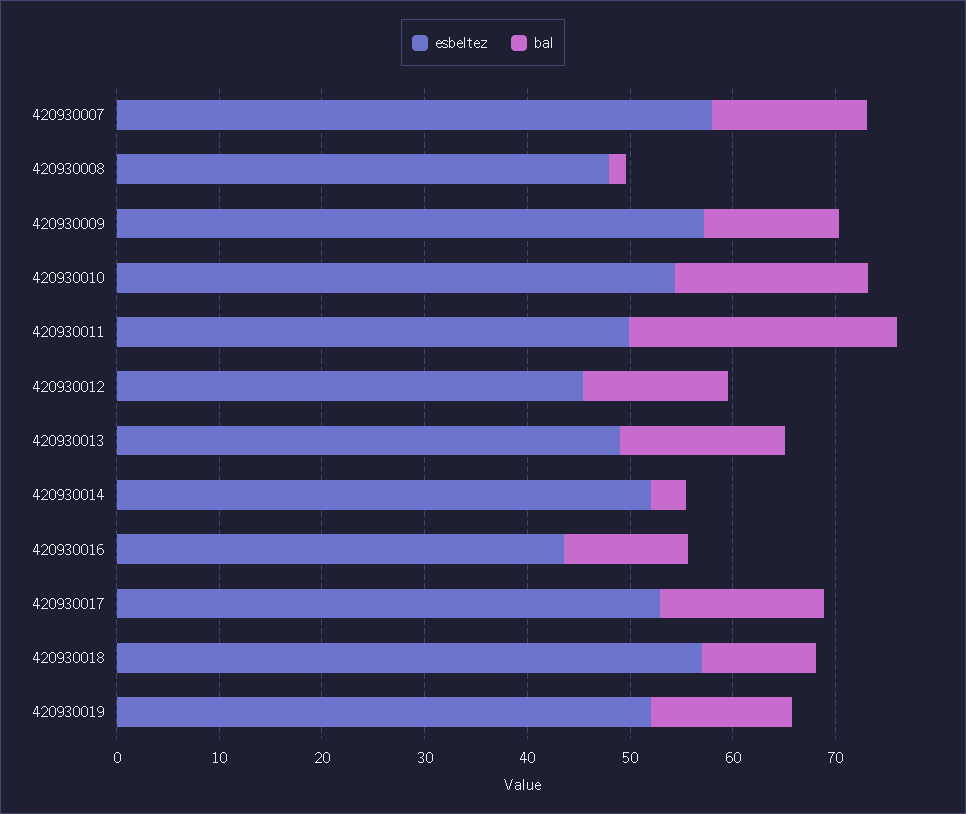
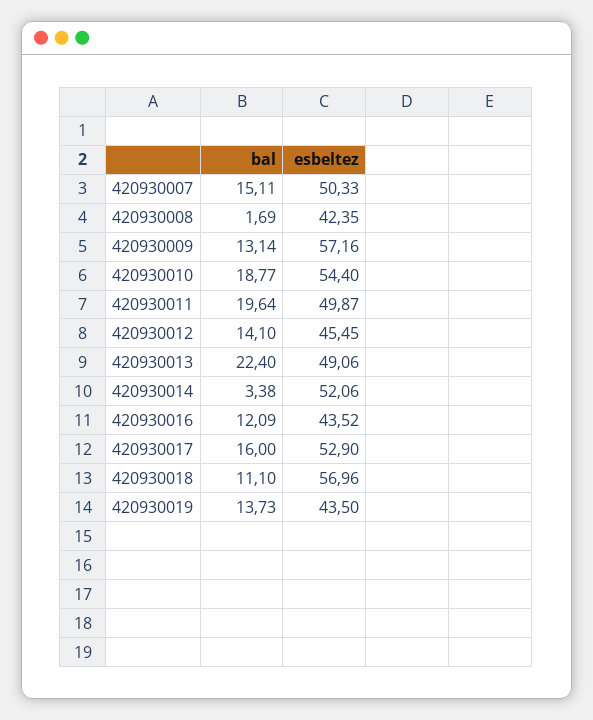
esbeltez, 420930007: 58 -> 50.33
esbeltez, 420930008: 48 -> 42.35
bal, 420930011: 26 -> 19.64
bal, 420930013: 16 -> 22.4
esbeltez, 420930019: 52 -> 43.5

